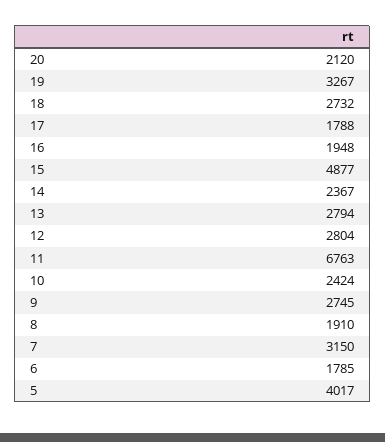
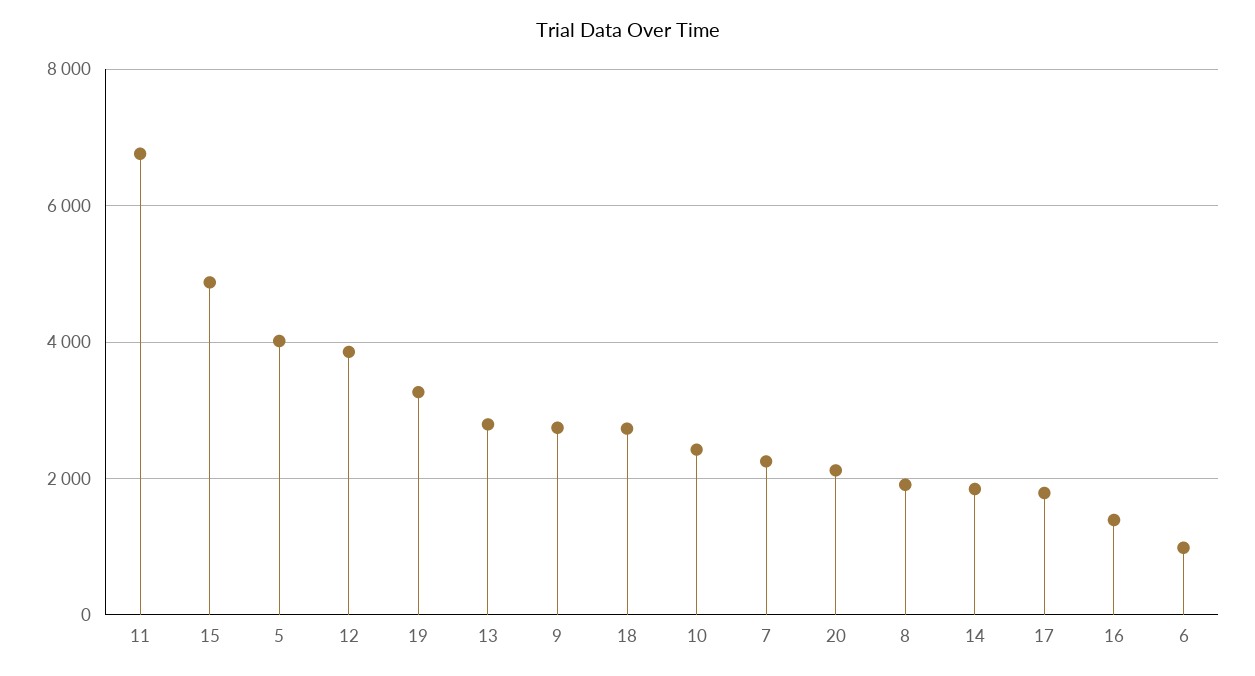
16: 1948 -> 1400
14: 2367 -> 1800
12: 2804 -> 3800
7: 3150 -> 2200
6: 1785 -> 1000

